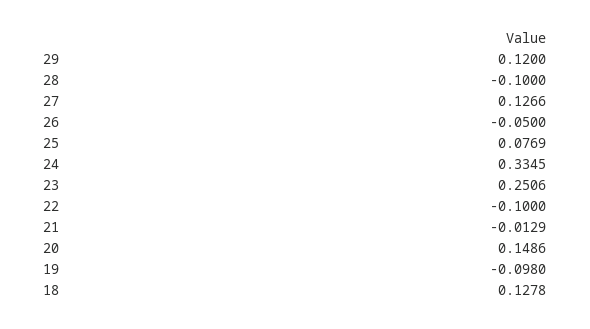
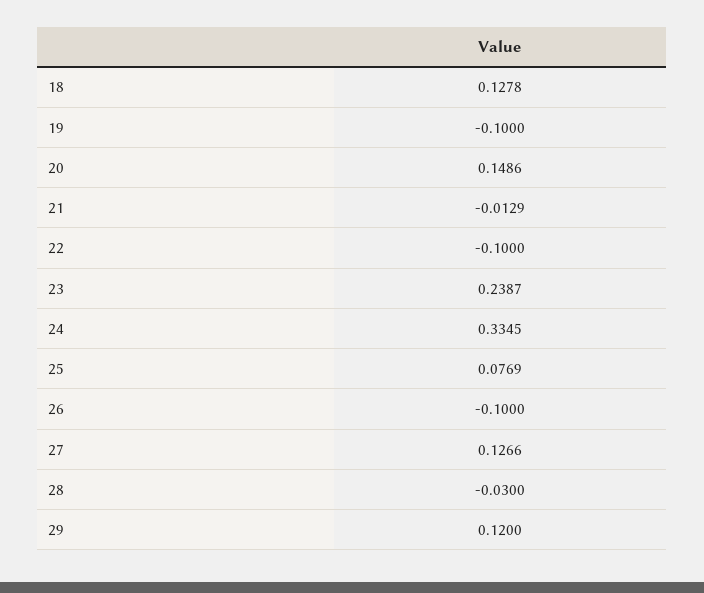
28: -0.1 -> -0.03
26: -0.05 -> -0.1
23: 0.2506 -> 0.2387
19: -0.098 -> -0.1

